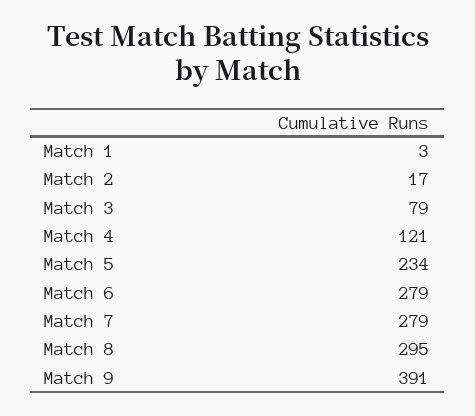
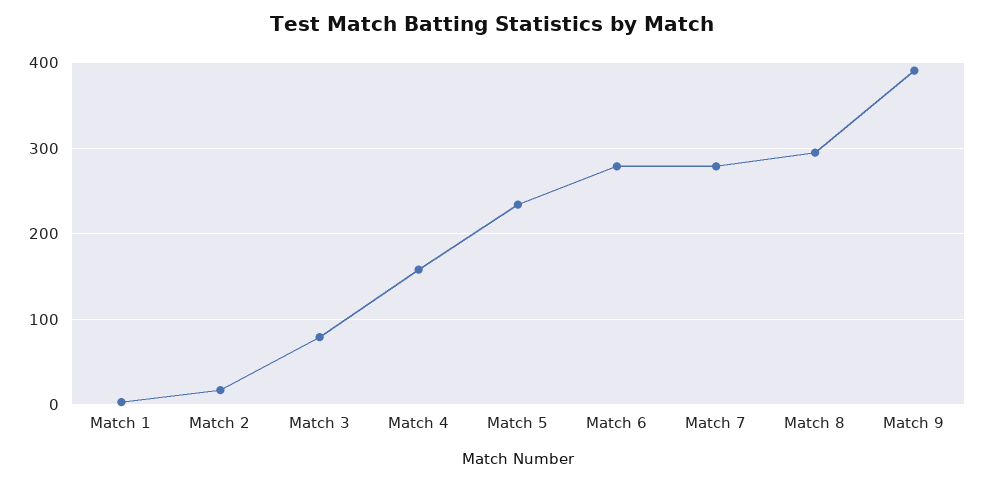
Match 4: 121 -> 160

